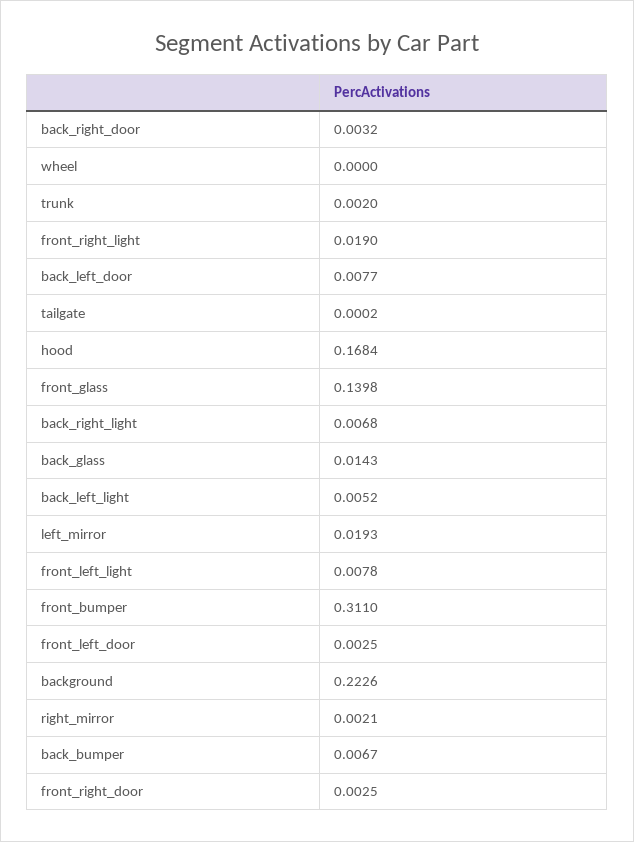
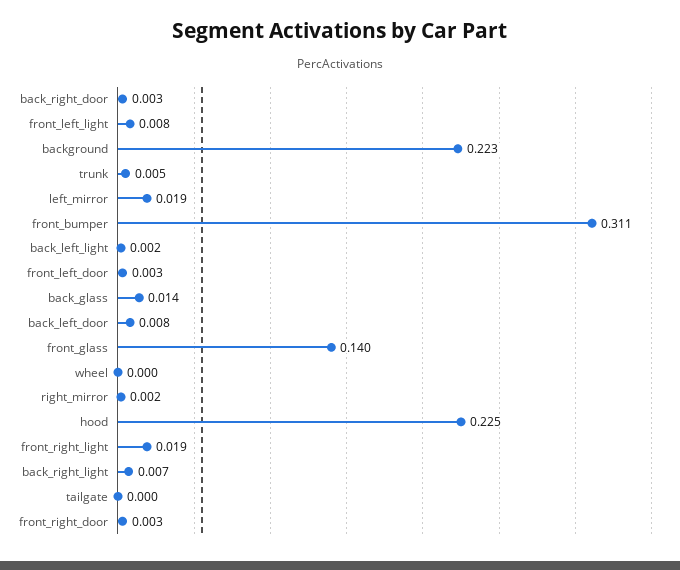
trunk: 0.002 -> 0.005
hood: 0.1684 -> 0.225
back_left_light: 0.0052 -> 0.002
back_bumper: 0.0067 -> none

